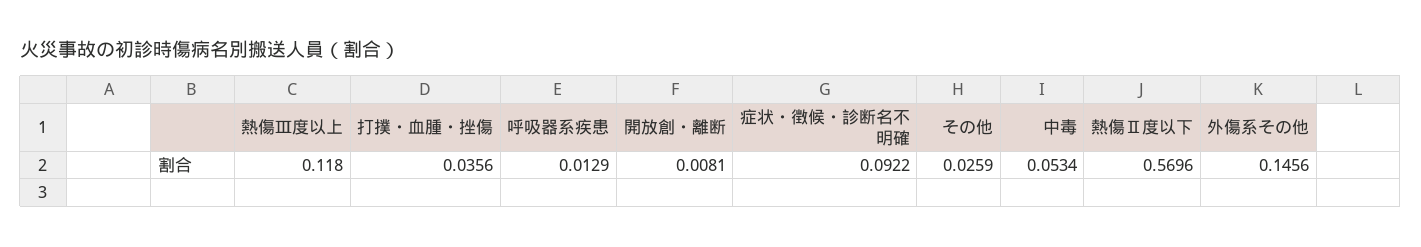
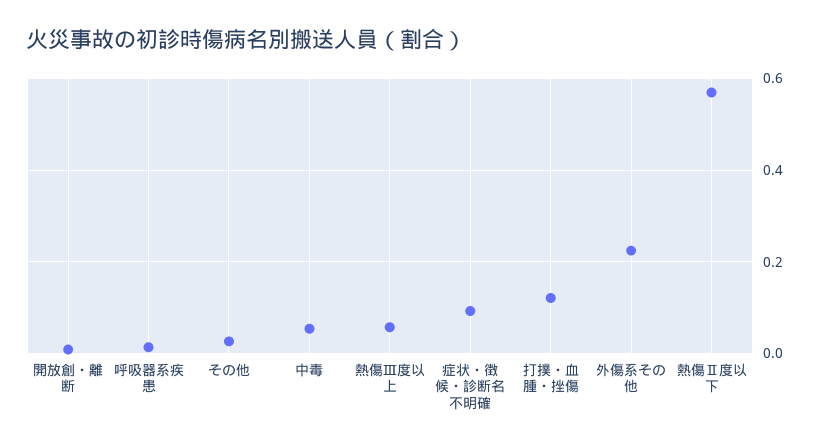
熱傷Ⅲ度以上: 0.118 -> 0.06
打撲・血腫・挫傷: 0.0356 -> 0.12
外傷系その他: 0.1456 -> 0.22

